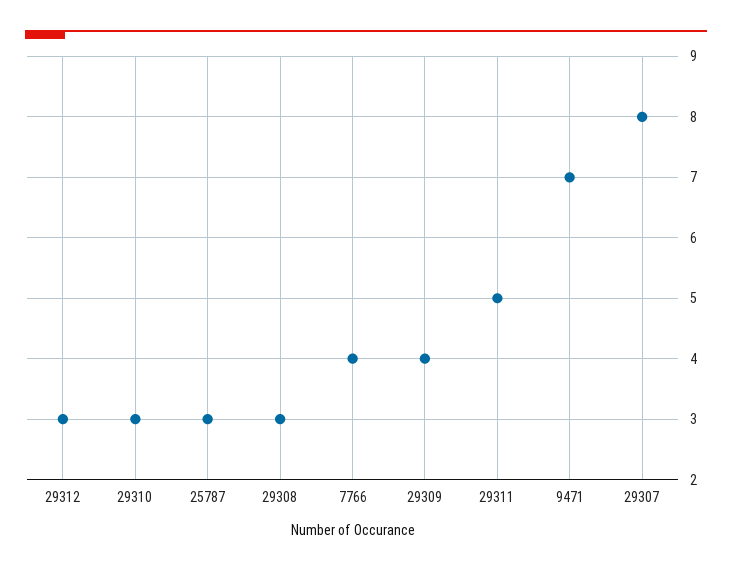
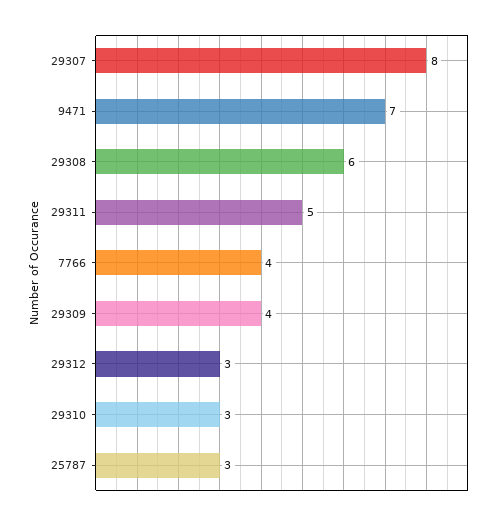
29308: 3 -> 6

